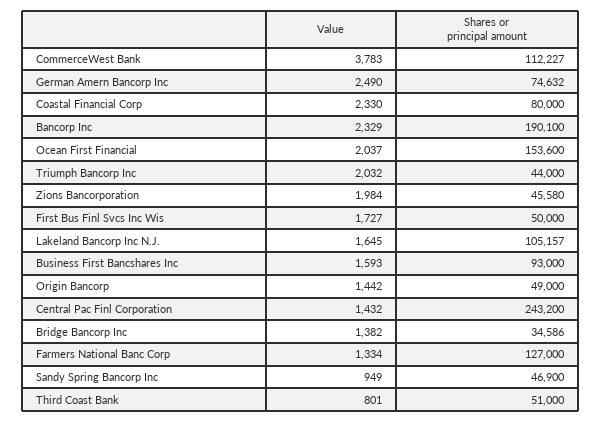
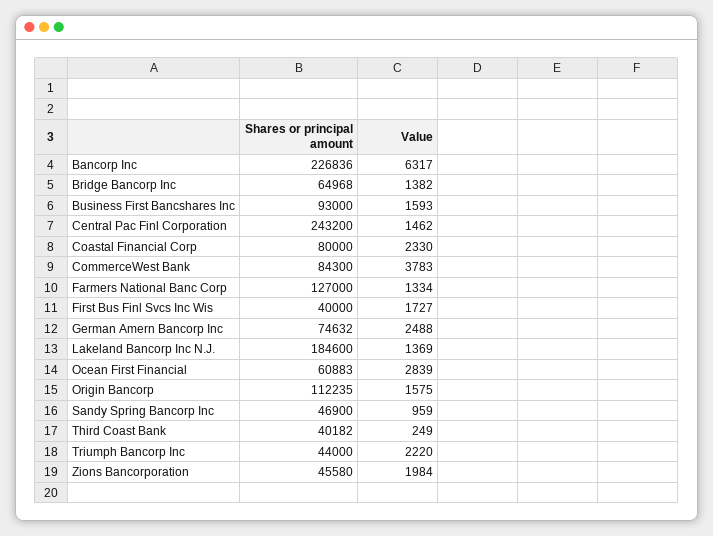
Shares or principal amount, CommerceWest Bank: 112227 -> 84300
Value, German Amern Bancorp Inc: 2490 -> 2488
Value, Bancorp Inc: 2329 -> 6317
Shares or principal amount, Bancorp Inc: 190100 -> 226836
Value, Ocean First Financial: 2037 -> 2839
Shares or principal amount, Ocean First Financial: 153600 -> 60883
Value, Triumph Bancorp Inc: 2032 -> 2220
Shares or principal amount, First Bus Finl Svcs Inc Wis: 50000 -> 40000
Value, Lakeland Bancorp Inc N.J.: 1645 -> 1369
Shares or principal amount, Lakeland Bancorp Inc N.J.: 105157 -> 184600
Value, Origin Bancorp: 1442 -> 1575
Shares or principal amount, Origin Bancorp: 49000 -> 112235
Value, Central Pac Finl Corporation: 1432 -> 1462
Shares or principal amount, Bridge Bancorp Inc: 34586 -> 64968
Value, Sandy Spring Bancorp Inc: 949 -> 959
Value, Third Coast Bank: 801 -> 249
Shares or principal amount, Third Coast Bank: 51000 -> 40182

